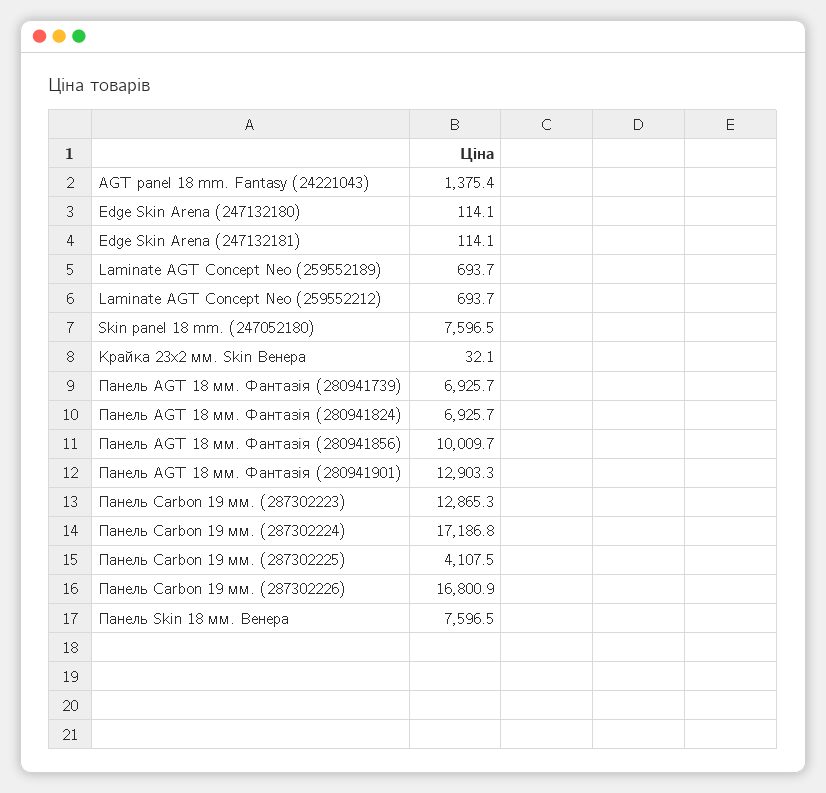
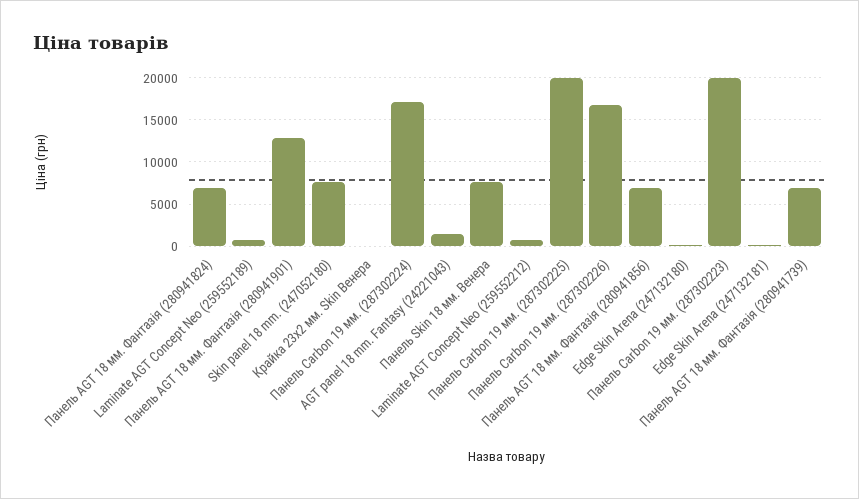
Панель AGT 18 мм. Фантазія (280941856): 10009.7 -> 7000
Панель Carbon 19 мм. (287302223): 12865.3 -> 20000
Панель Carbon 19 мм. (287302225): 4107.5 -> 20000

